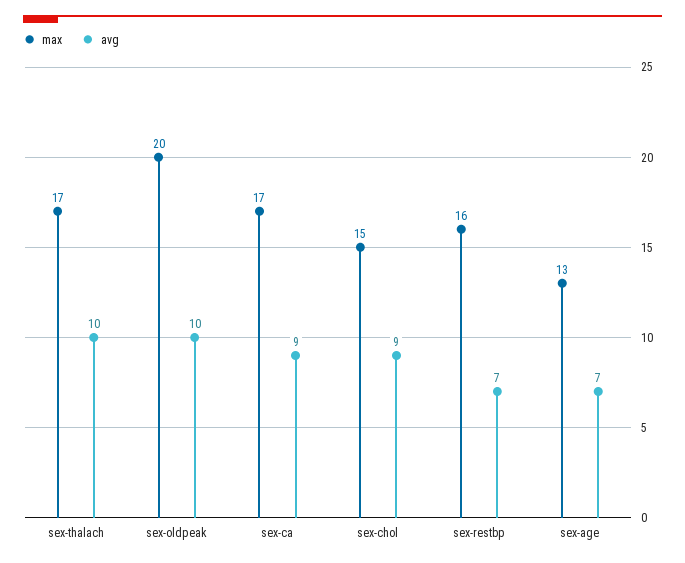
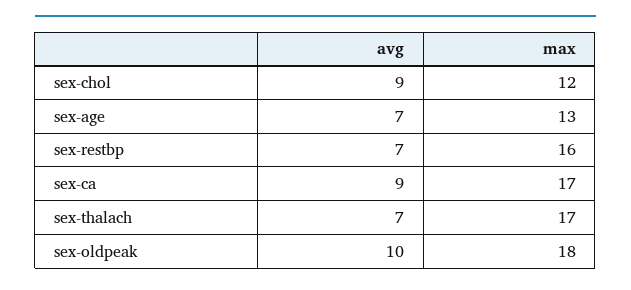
avg, sex-thalach: 10 -> 7
max, sex-oldpeak: 20 -> 18
max, sex-chol: 15 -> 12

